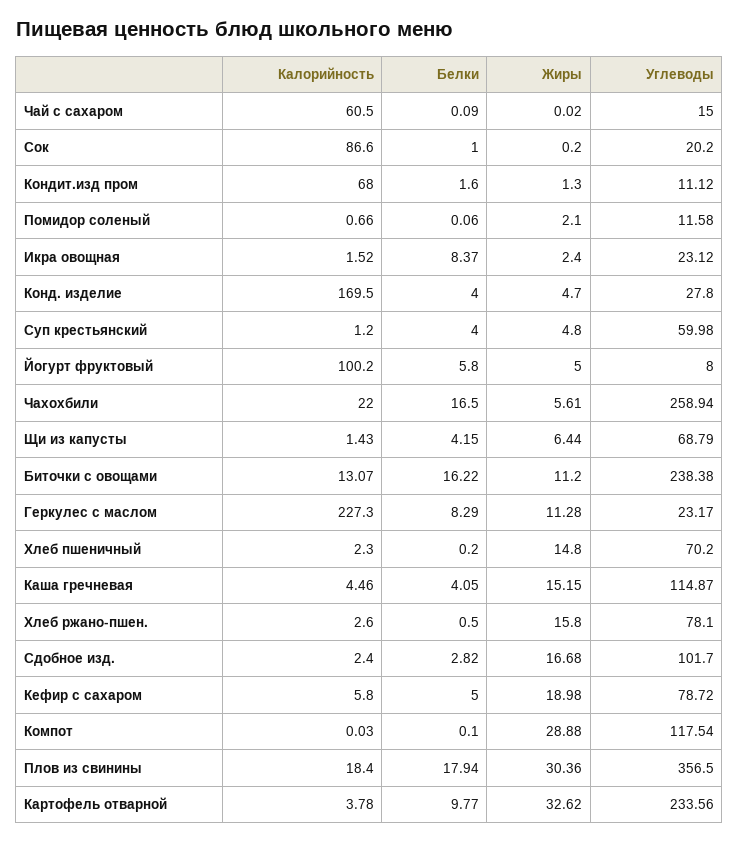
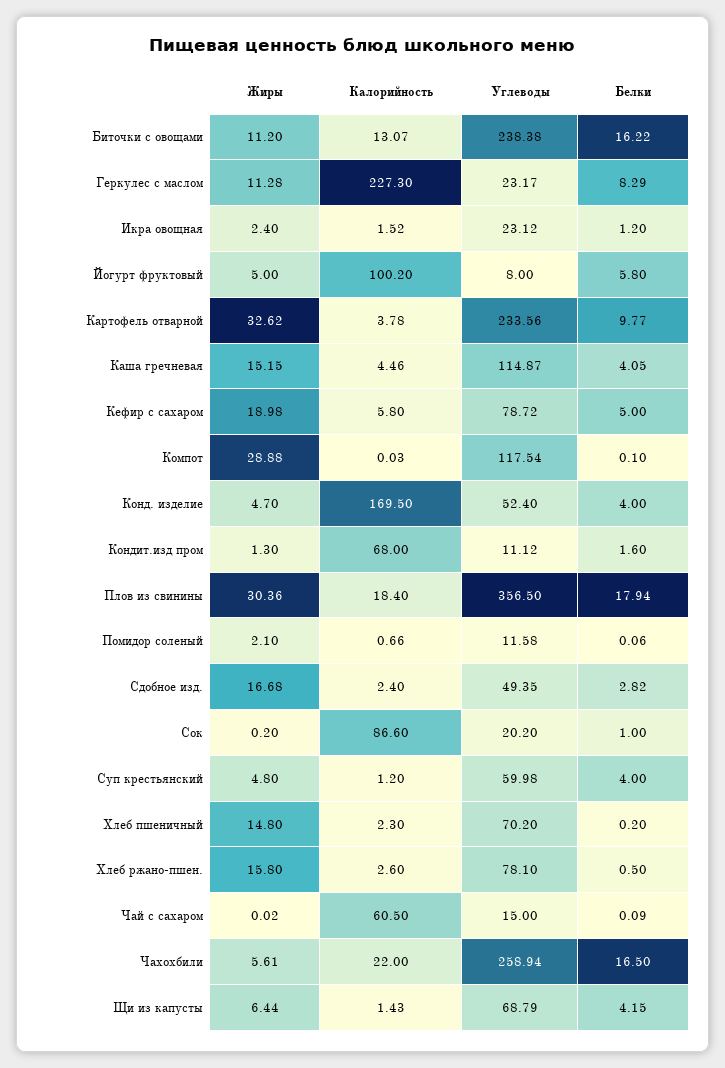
Белки, Икра овощная: 8.37 -> 1.2
Углеводы, Конд. изделие: 27.8 -> 52.4
Углеводы, Сдобное изд.: 101.7 -> 49.35

